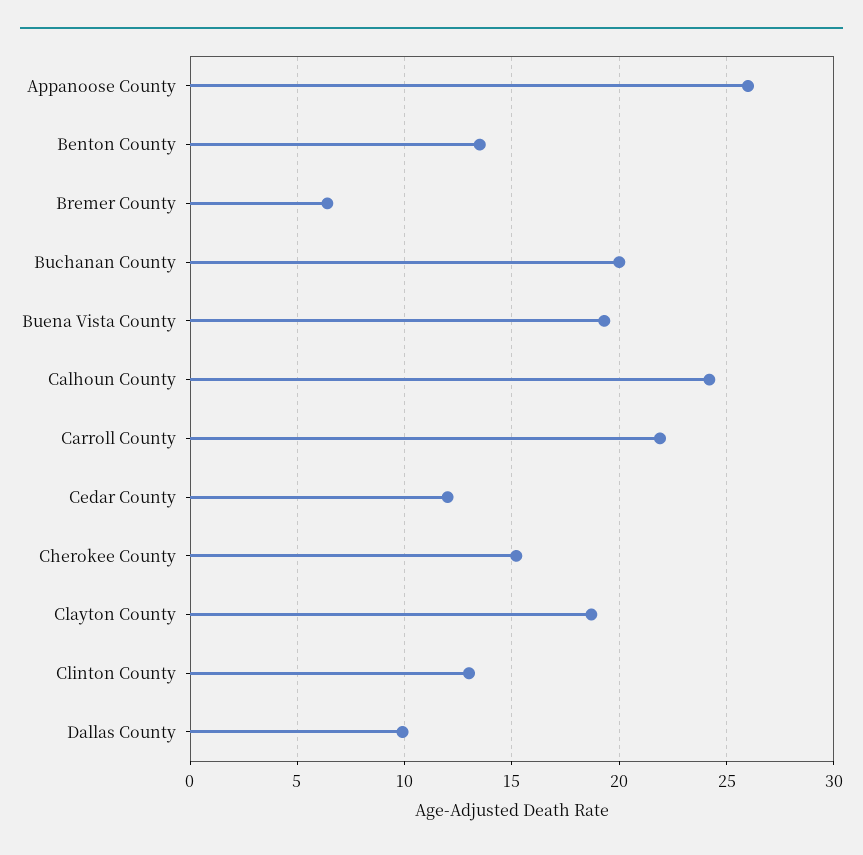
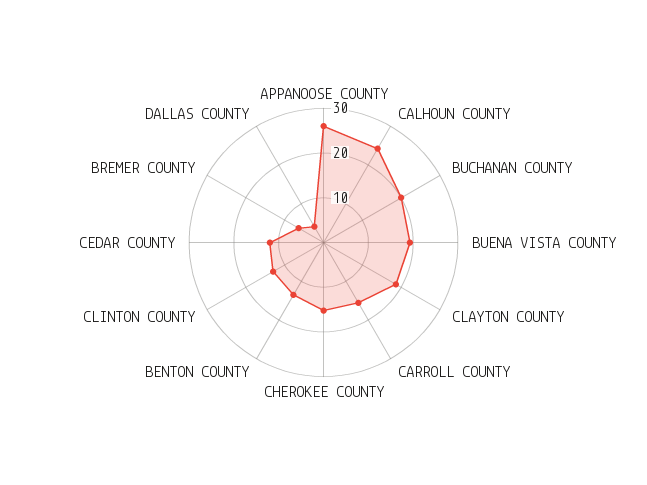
Carroll County: 22 -> 16
Dallas County: 10 -> 4

